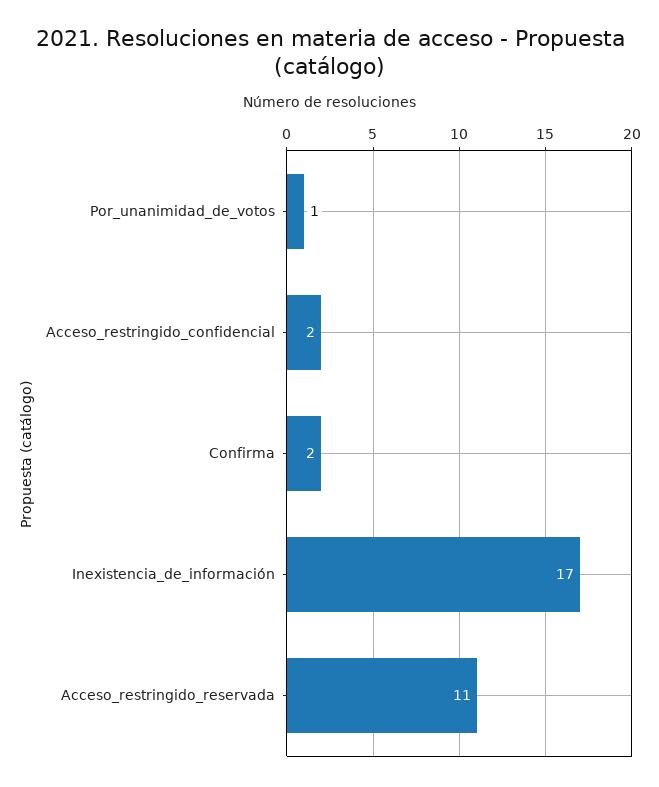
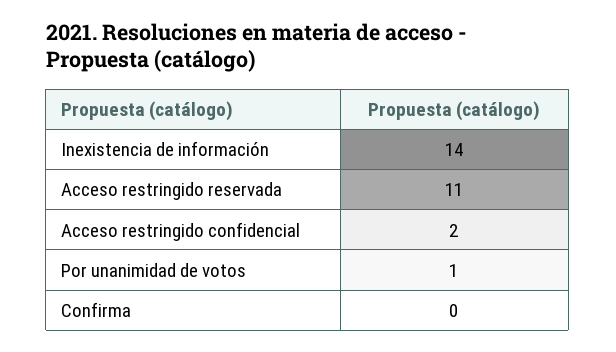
Confirma: 2 -> 0
Inexistencia_de_información: 17 -> 14

